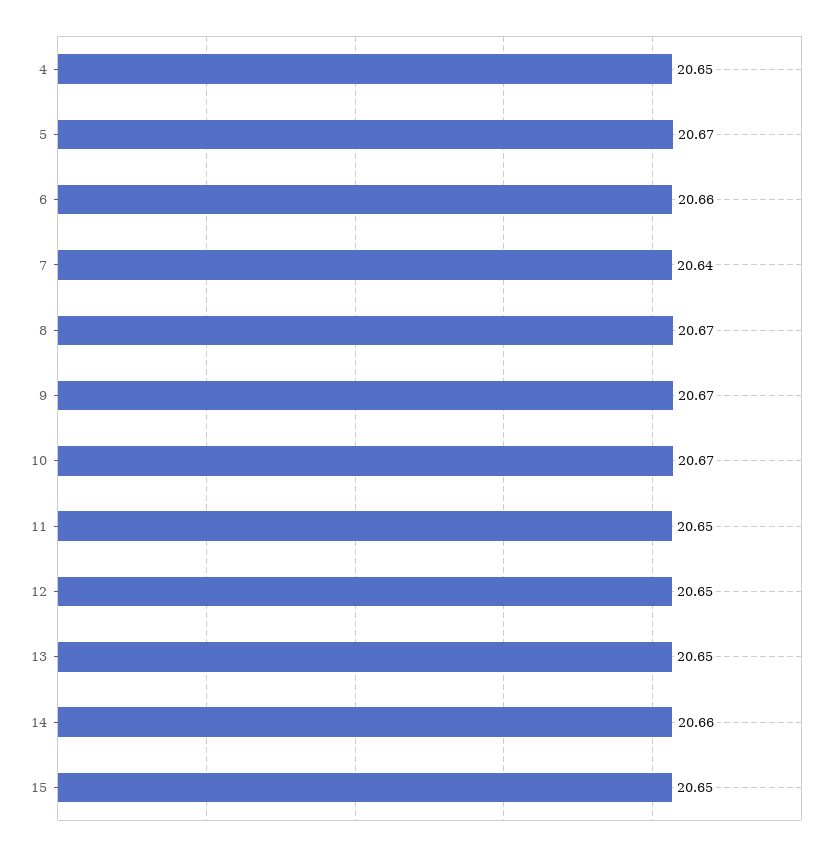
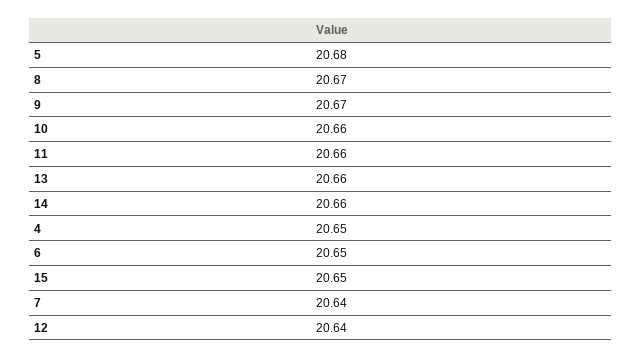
5: 20.67 -> 20.68
6: 20.66 -> 20.65
10: 20.67 -> 20.66
11: 20.65 -> 20.66
12: 20.65 -> 20.64
13: 20.65 -> 20.66

